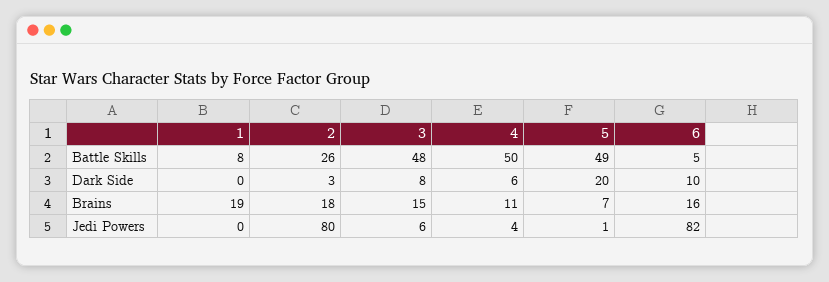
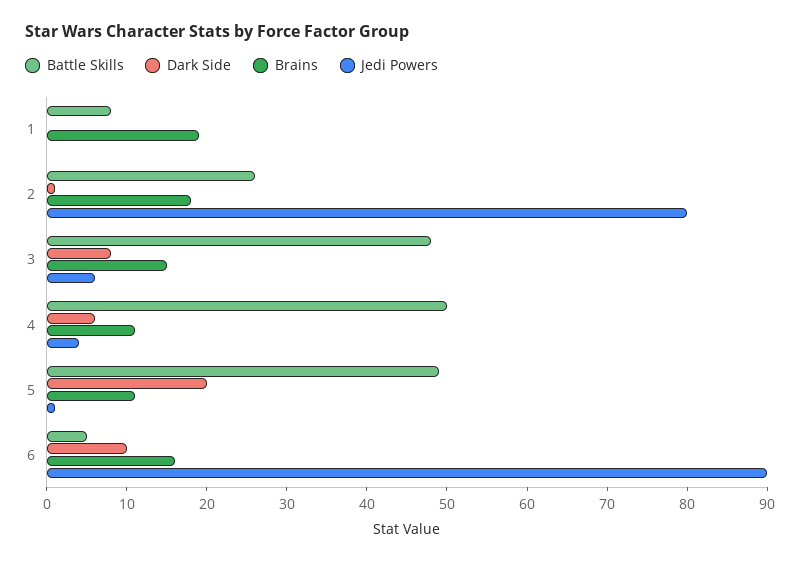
Dark Side, 2: 3 -> 1
Brains, 5: 7 -> 11
Jedi Powers, 6: 82 -> 90

